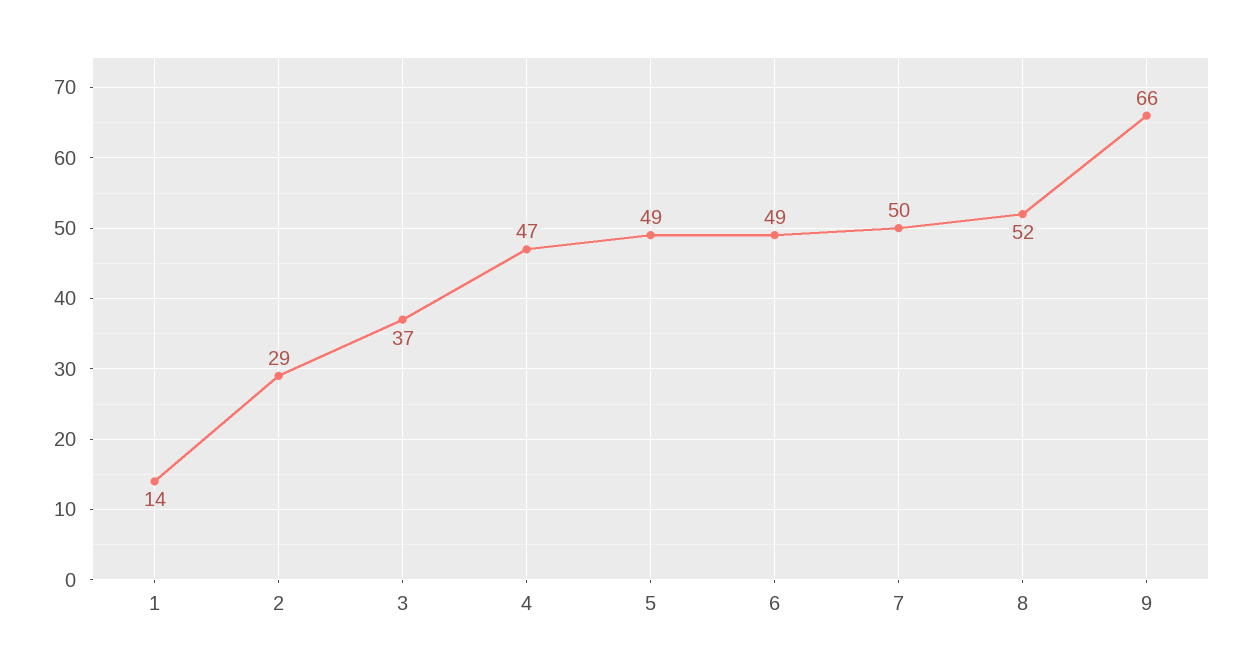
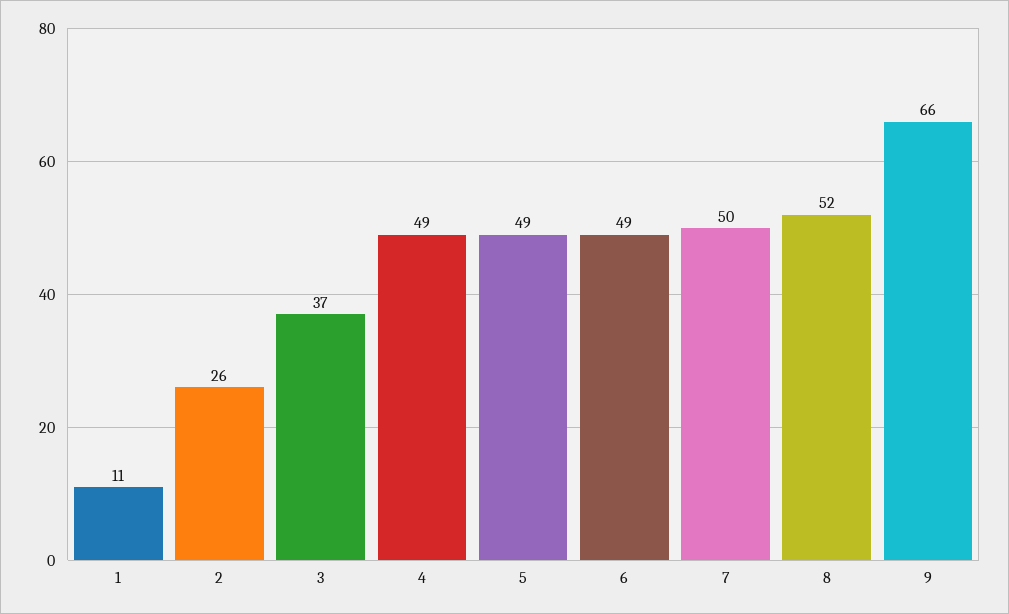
1: 14 -> 11
2: 29 -> 26
4: 47 -> 49

